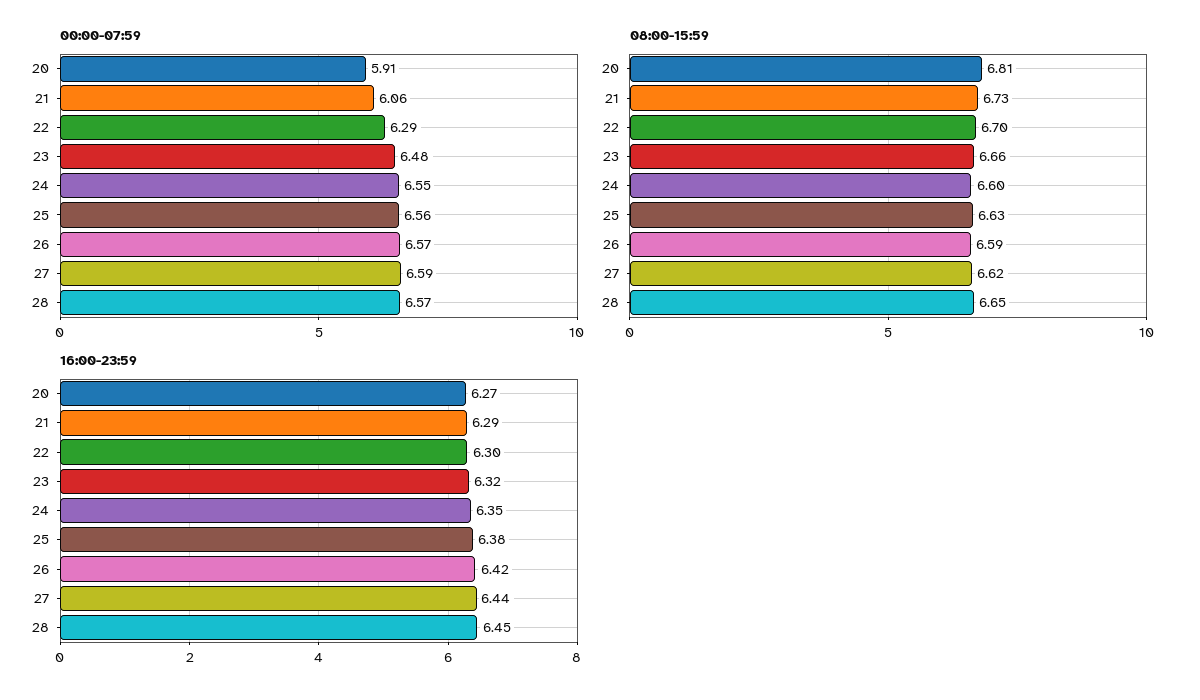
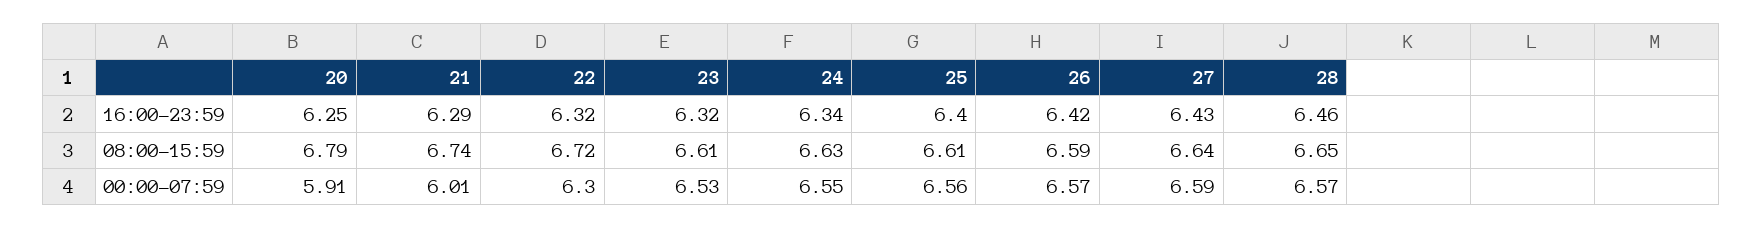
00:00-07:59, 21: 6.06 -> 6.01
00:00-07:59, 22: 6.29 -> 6.3
00:00-07:59, 23: 6.48 -> 6.53
08:00-15:59, 20: 6.81 -> 6.79
08:00-15:59, 21: 6.73 -> 6.74
08:00-15:59, 22: 6.7 -> 6.72
08:00-15:59, 23: 6.66 -> 6.61
08:00-15:59, 24: 6.6 -> 6.63
08:00-15:59, 25: 6.63 -> 6.61
08:00-15:59, 27: 6.62 -> 6.64
16:00-23:59, 20: 6.27 -> 6.25
16:00-23:59, 22: 6.3 -> 6.32
16:00-23:59, 24: 6.35 -> 6.34
16:00-23:59, 25: 6.38 -> 6.4
16:00-23:59, 27: 6.44 -> 6.43
16:00-23:59, 28: 6.45 -> 6.46

